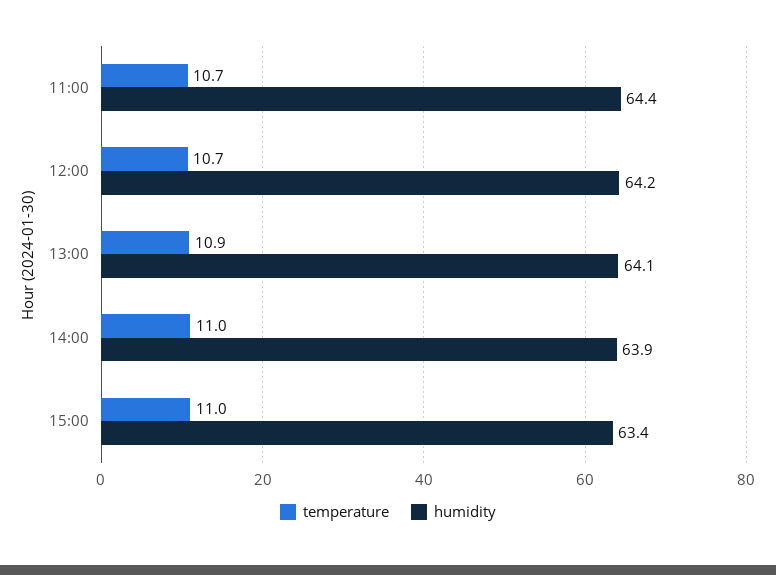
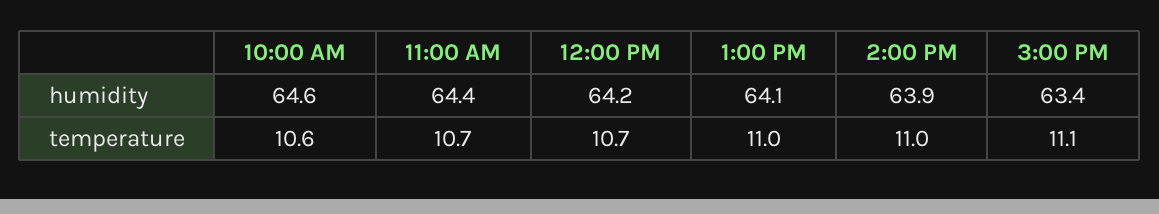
temperature, 13:00: 10.9 -> 11
temperature, 15:00: 11 -> 11.1
humidity, 10:00 AM: none -> 64.6
temperature, 10:00 AM: none -> 10.6

